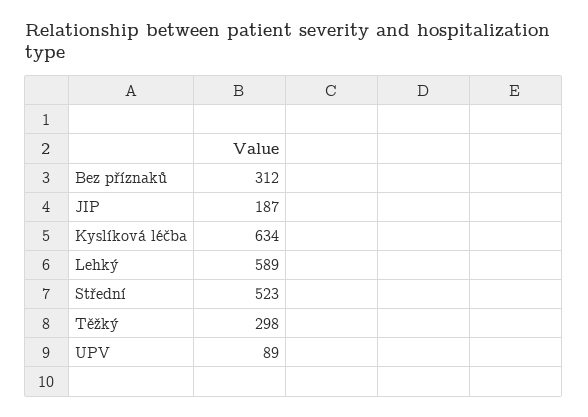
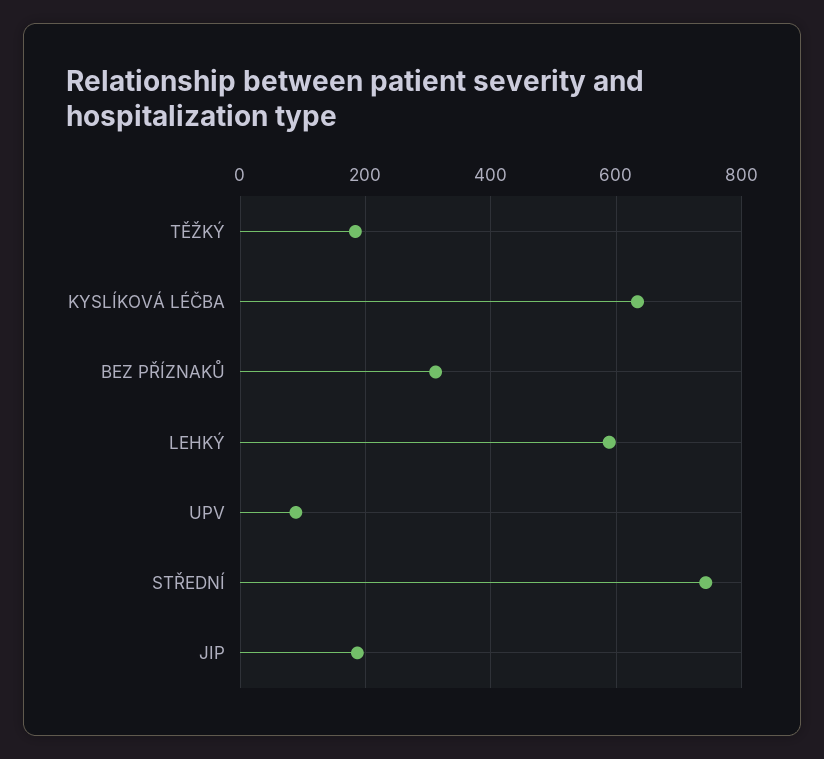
Střední: 523 -> 740
Těžký: 298 -> 180

